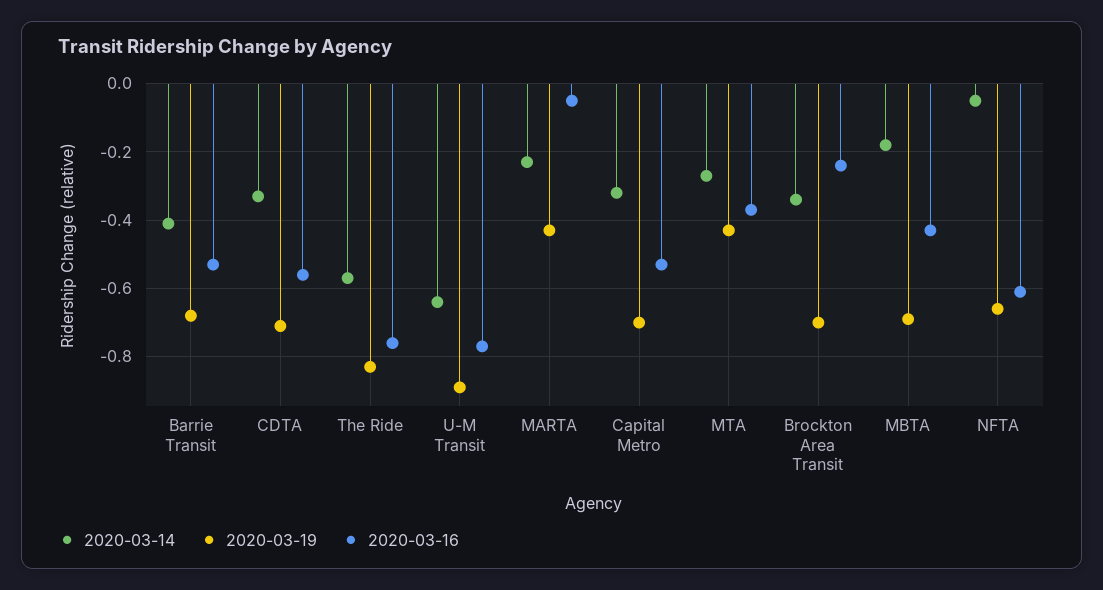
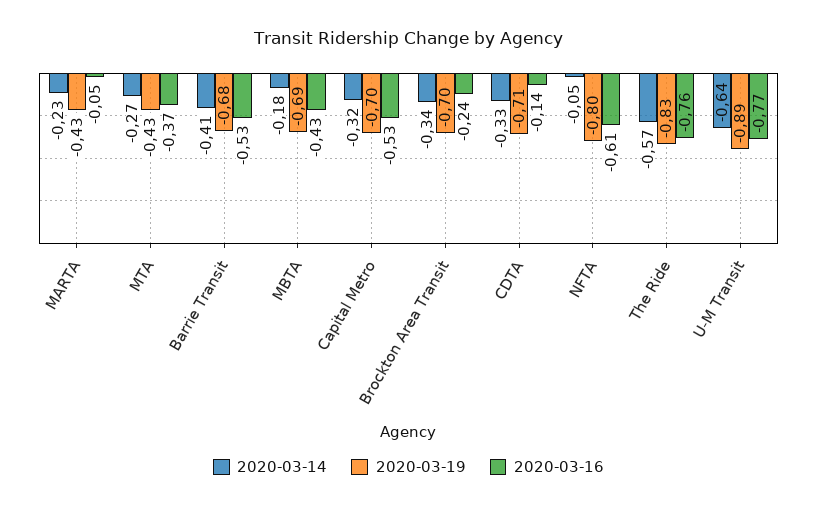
2020-03-16, CDTA: -0.55 -> -0.14
2020-03-19, NFTA: -0.65 -> -0.8

